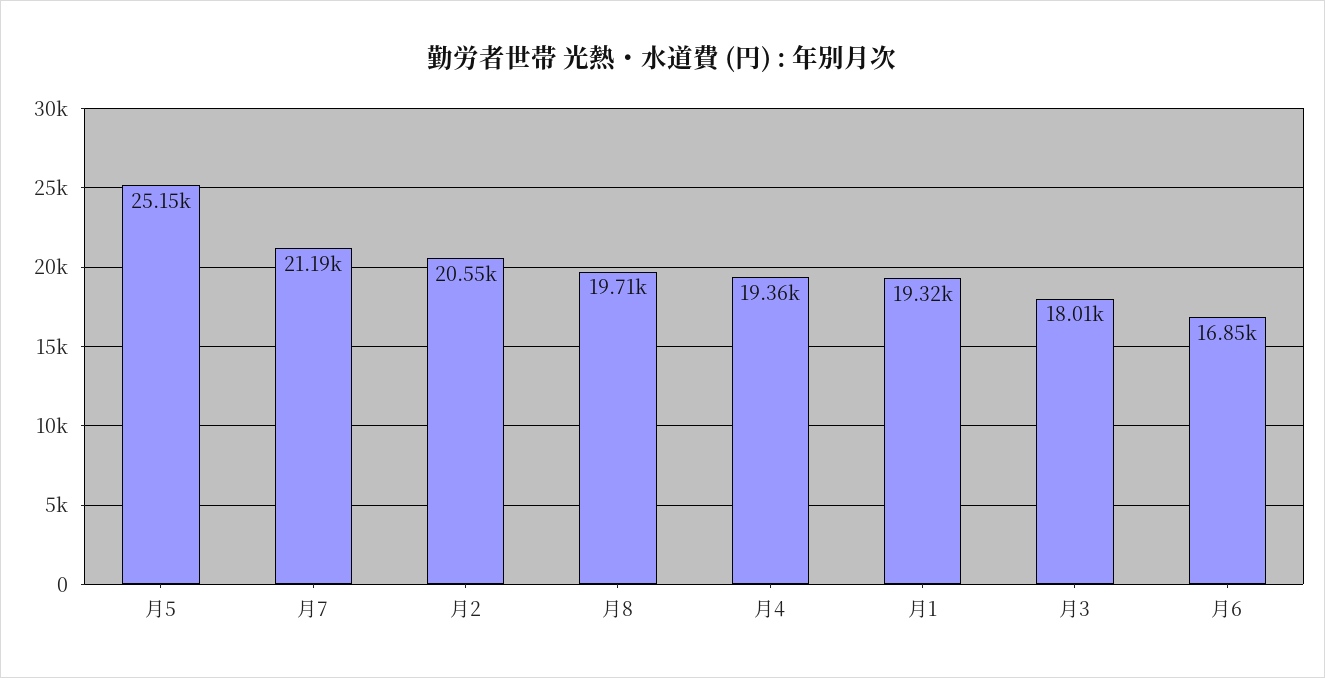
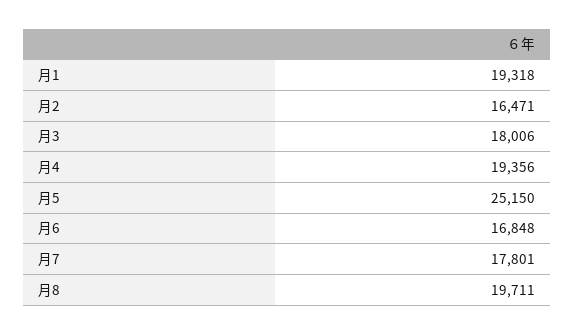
月7: 21190 -> 17801
月2: 20550 -> 16471

